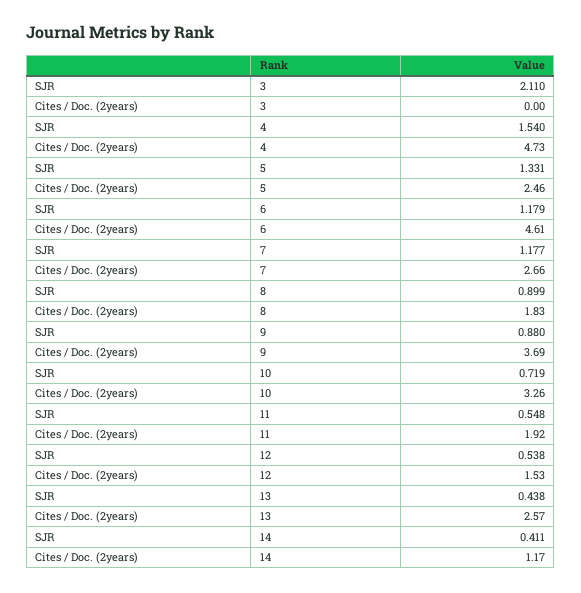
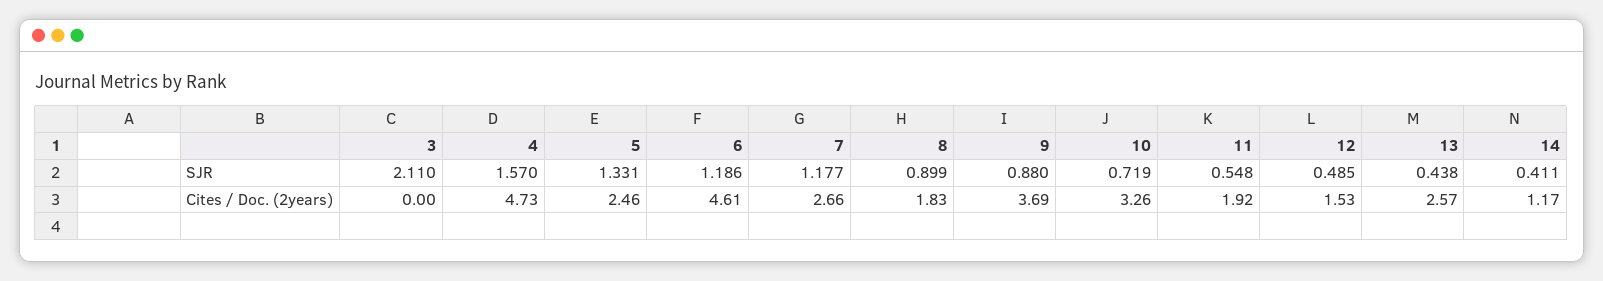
SJR, 4: 1.54 -> 1.57
SJR, 6: 1.179 -> 1.186
SJR, 12: 0.538 -> 0.485

